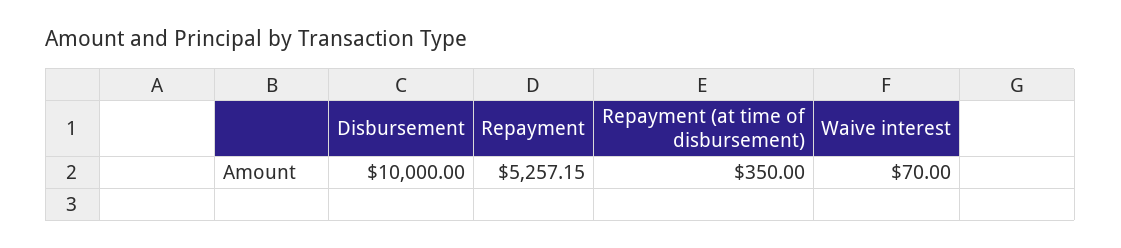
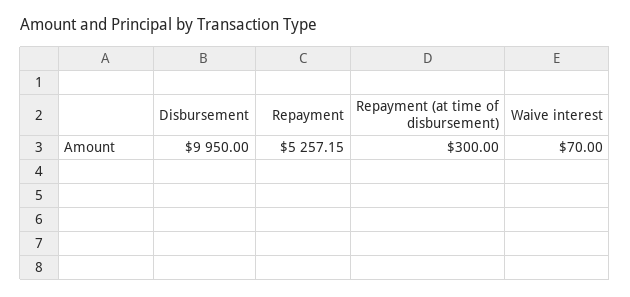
Disbursement: 10000 -> 9950
Repayment (at time of disbursement): 350 -> 300

